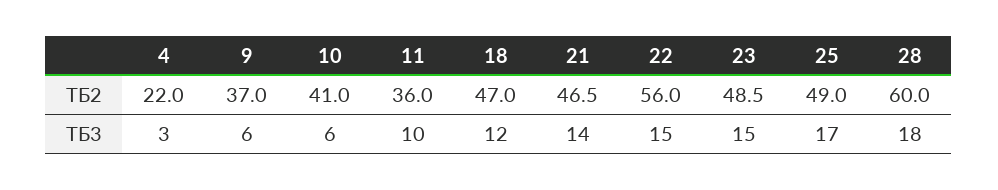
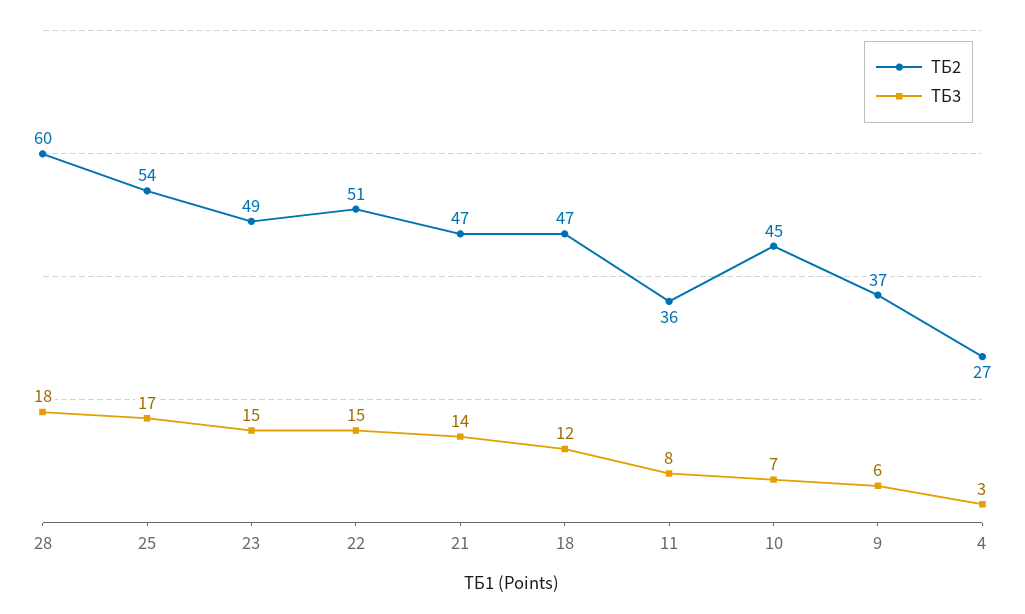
ТБ2, 4: 22 -> 27
ТБ2, 10: 41 -> 45
ТБ2, 22: 56 -> 51
ТБ2, 25: 49 -> 54
ТБ3, 10: 6 -> 7
ТБ3, 11: 10 -> 8

